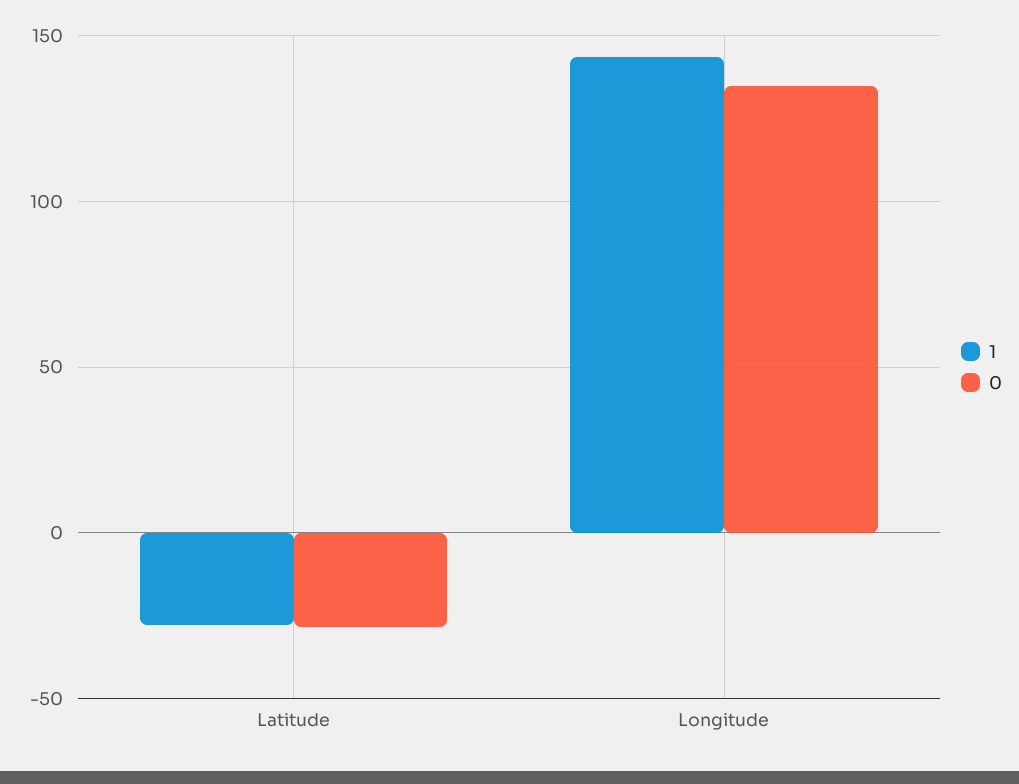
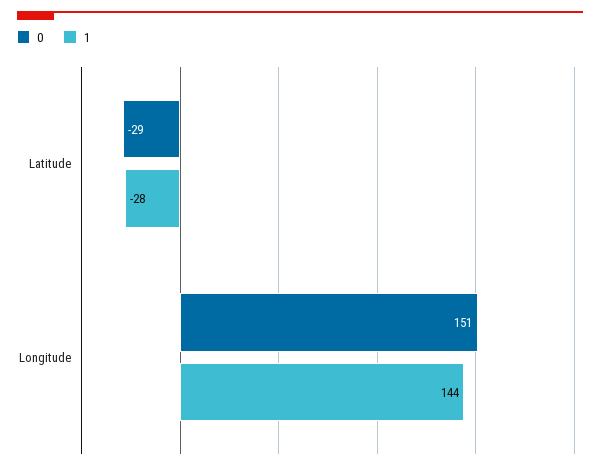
0, Longitude: 135 -> 151

